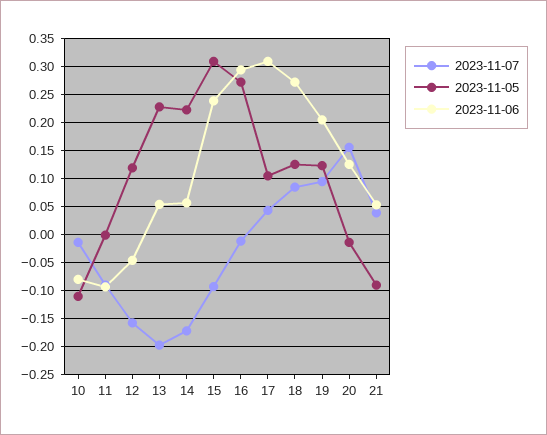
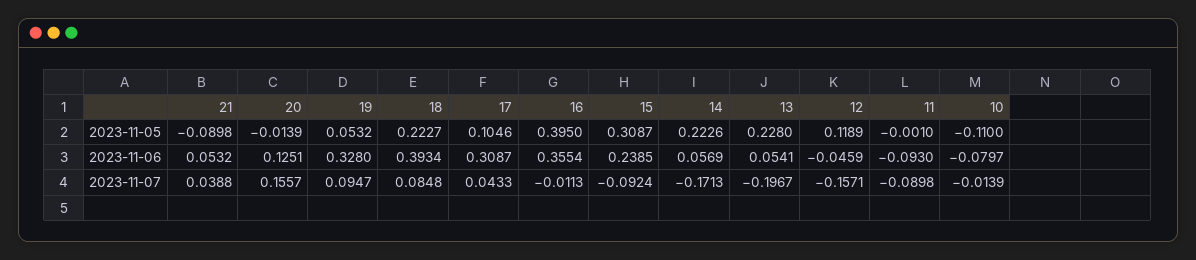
2023-11-05, 16: 0.275 -> 0.395
2023-11-06, 16: 0.3 -> 0.3554
2023-11-05, 18: 0.125 -> 0.2227
2023-11-06, 18: 0.275 -> 0.3934
2023-11-05, 19: 0.125 -> 0.0532
2023-11-06, 19: 0.2 -> 0.328

